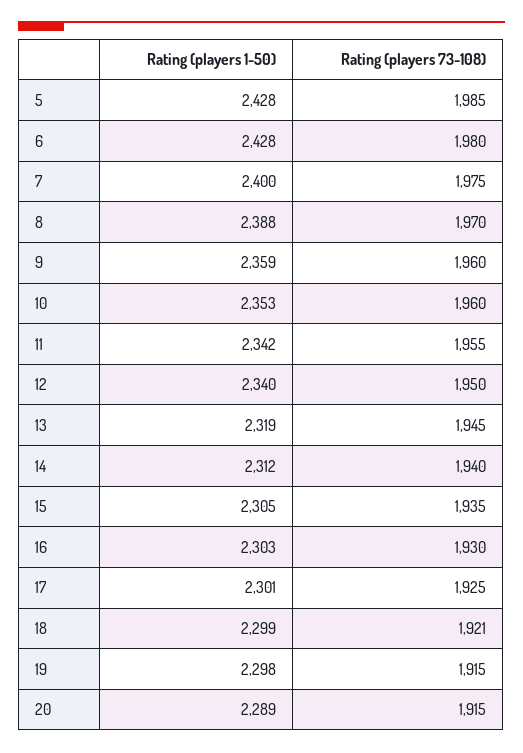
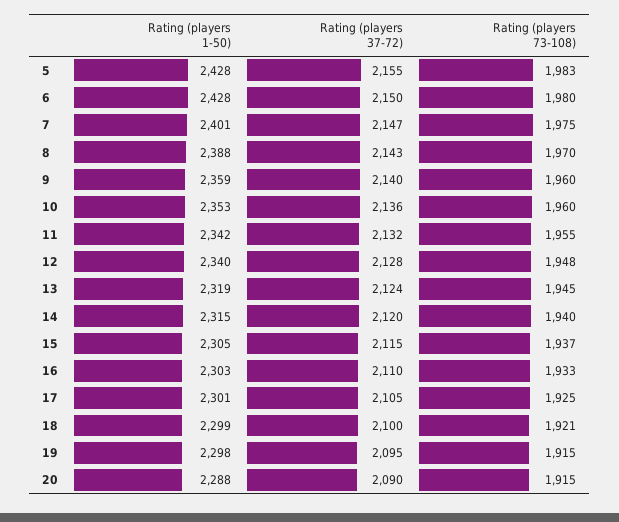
Rating (players 73-108), 5: 1985 -> 1983
Rating (players 1-50), 7: 2400 -> 2401
Rating (players 73-108), 12: 1950 -> 1948
Rating (players 1-50), 14: 2312 -> 2315
Rating (players 73-108), 15: 1935 -> 1937
Rating (players 73-108), 16: 1930 -> 1933
Rating (players 1-50), 20: 2289 -> 2288
Rating (players 37-72), 5: none -> 2155
Rating (players 37-72), 6: none -> 2150
Rating (players 37-72), 7: none -> 2147
Rating (players 37-72), 8: none -> 2143
Rating (players 37-72), 9: none -> 2140
Rating (players 37-72), 10: none -> 2136
Rating (players 37-72), 11: none -> 2132
Rating (players 37-72), 12: none -> 2128
Rating (players 37-72), 13: none -> 2124
Rating (players 37-72), 14: none -> 2120
Rating (players 37-72), 15: none -> 2115
Rating (players 37-72), 16: none -> 2110
Rating (players 37-72), 17: none -> 2105
Rating (players 37-72), 18: none -> 2100
Rating (players 37-72), 19: none -> 2095
Rating (players 37-72), 20: none -> 2090

